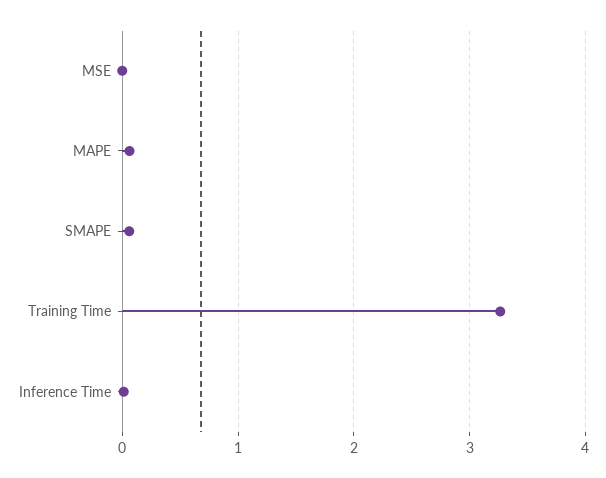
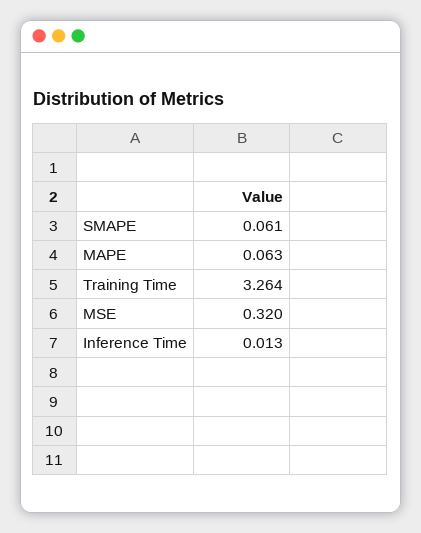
MSE: 0 -> 0.32

